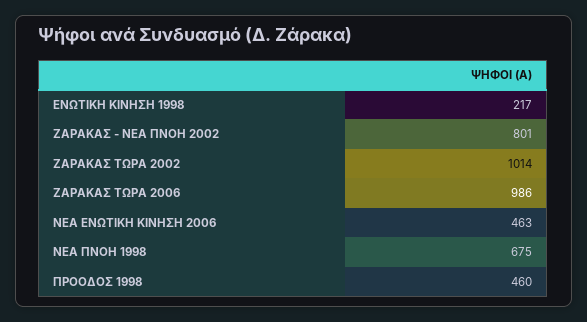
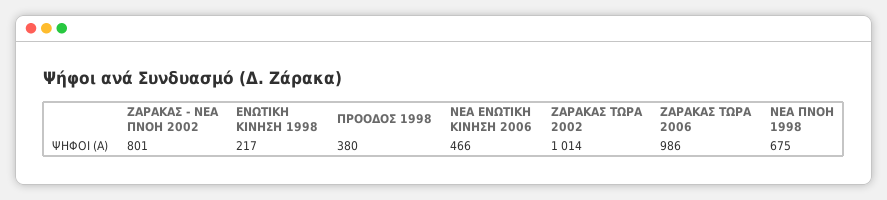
ΝΕΑ ΕΝΩΤΙΚΗ ΚΙΝΗΣΗ 2006: 463 -> 466
ΠΡΟΟΔΟΣ 1998: 460 -> 380

